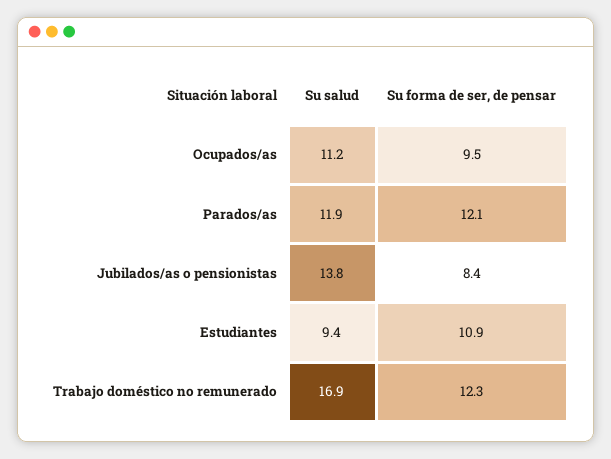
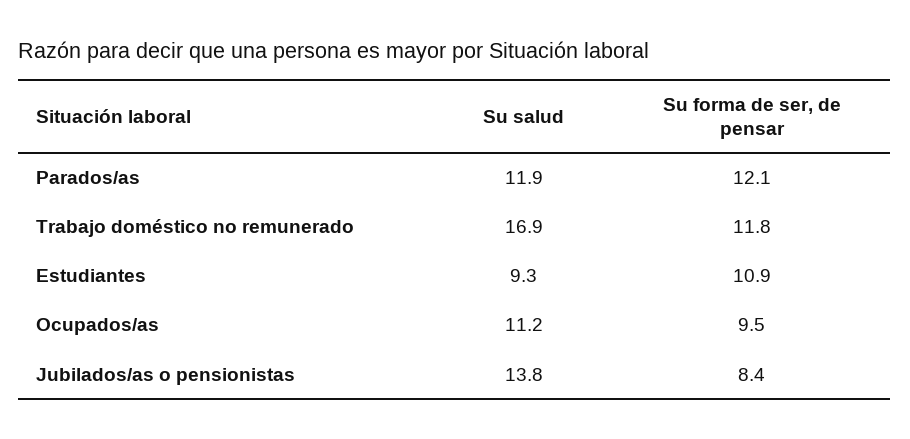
Su salud, Estudiantes: 9.4 -> 9.3
Su forma de ser, de pensar, Trabajo doméstico no remunerado: 12.3 -> 11.8

